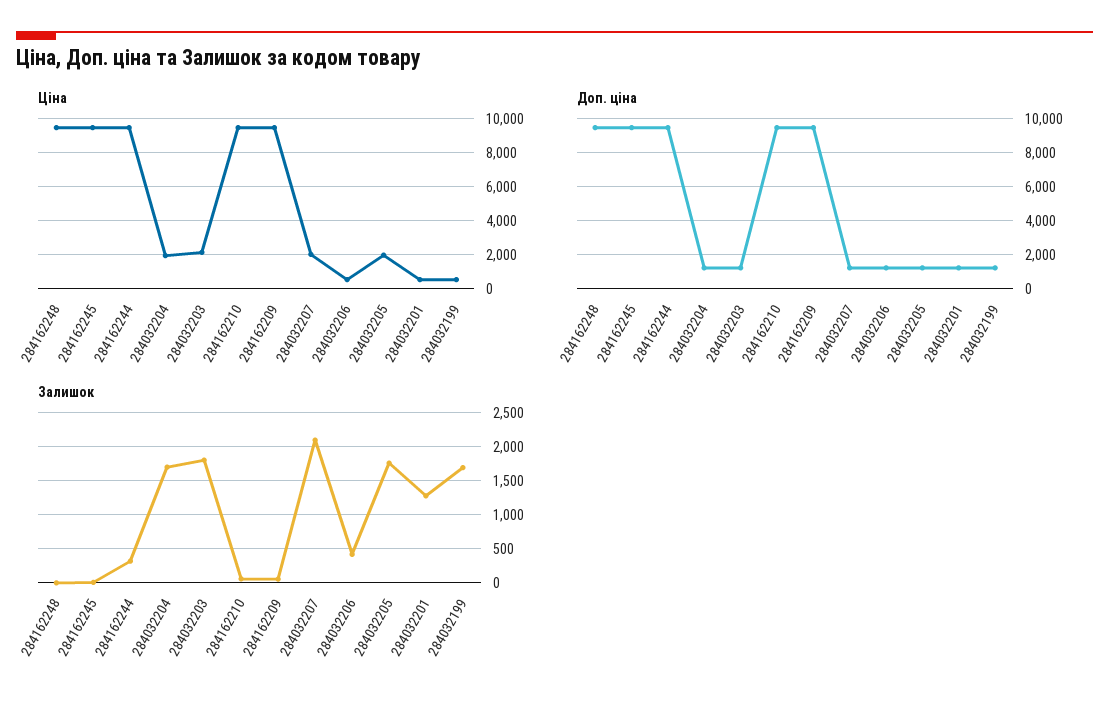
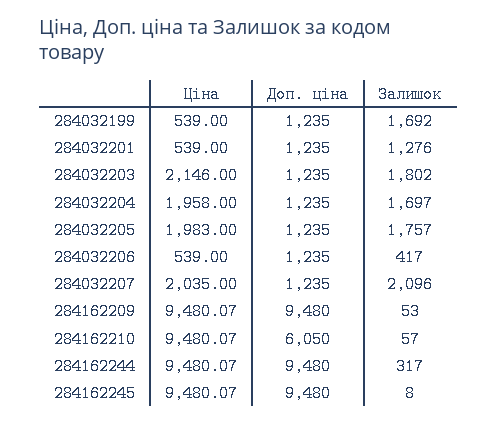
Ціна, 284162248: 9500 -> none
Доп. ціна, 284162248: 9500 -> none
Доп. ціна, 284162210: 9500 -> 6050
Залишок, 284162248: 0 -> none

